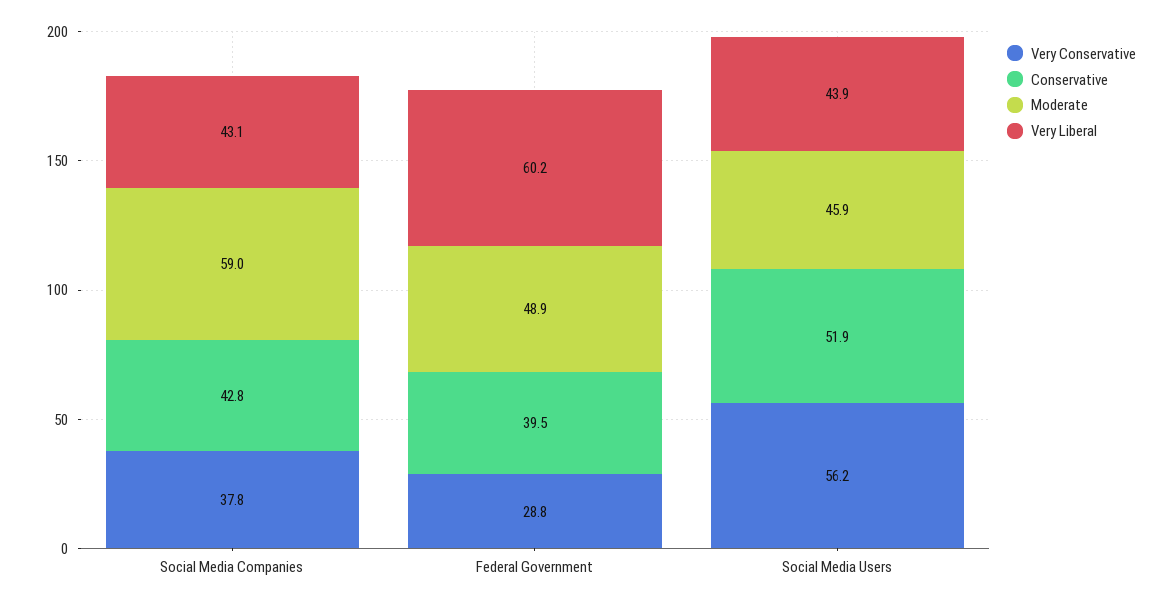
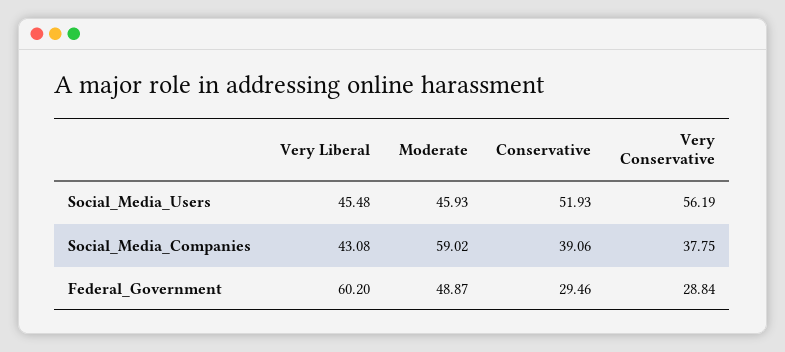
Conservative, Social Media Companies: 42.8 -> 39.06
Conservative, Federal Government: 39.5 -> 29.46
Very Liberal, Social Media Users: 43.9 -> 45.48

